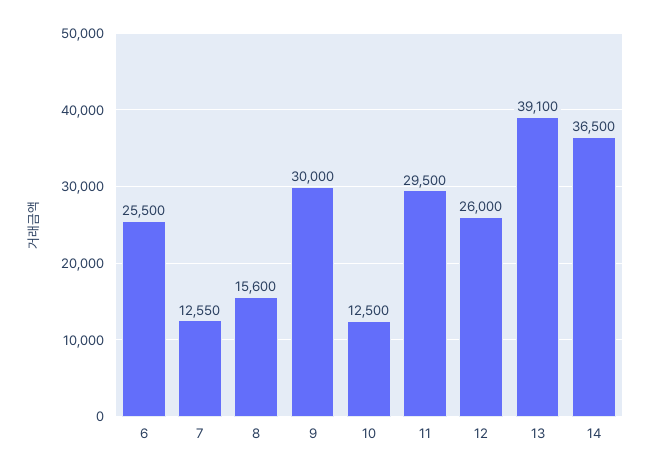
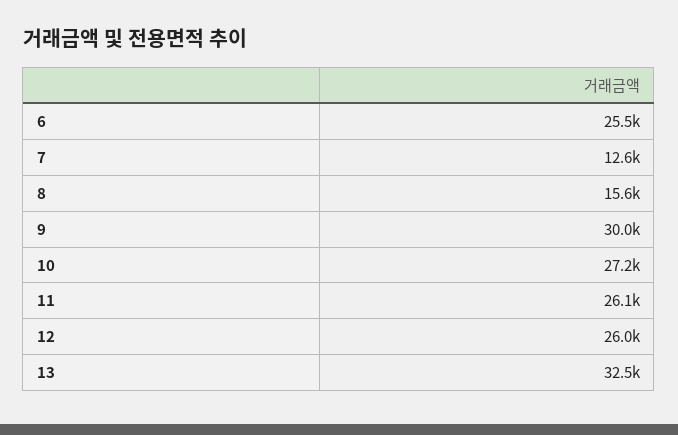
10: 12500 -> 27200
11: 29500 -> 26100
13: 39100 -> 32500
14: 36500 -> none

